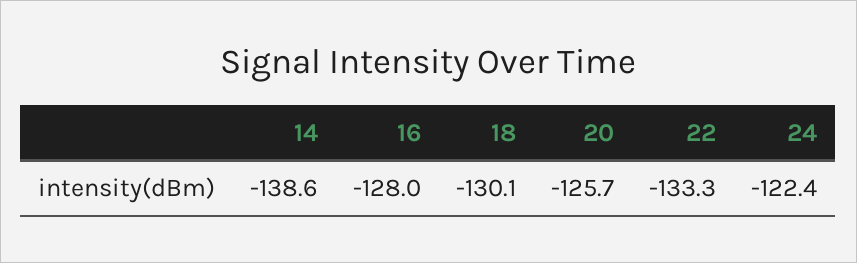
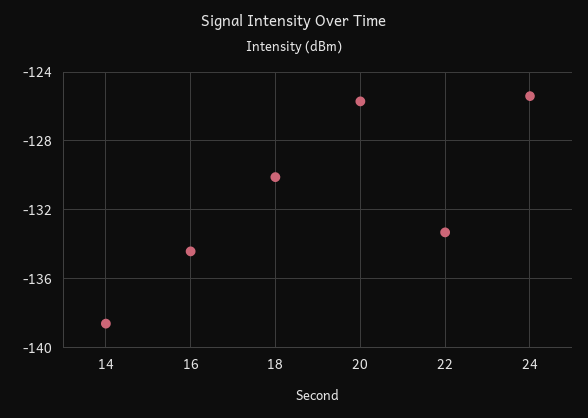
16: -128 -> -134.5
24: -122.4 -> -125.5

